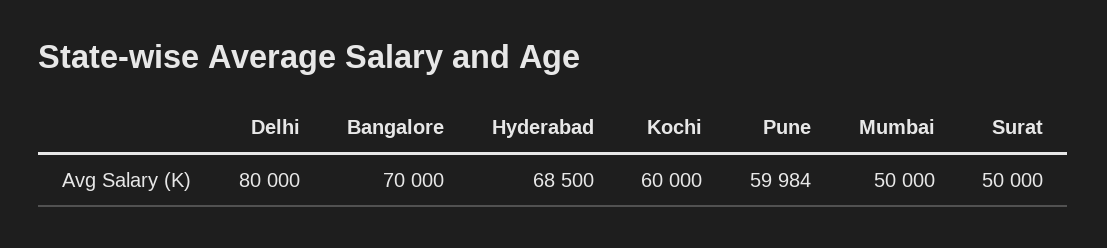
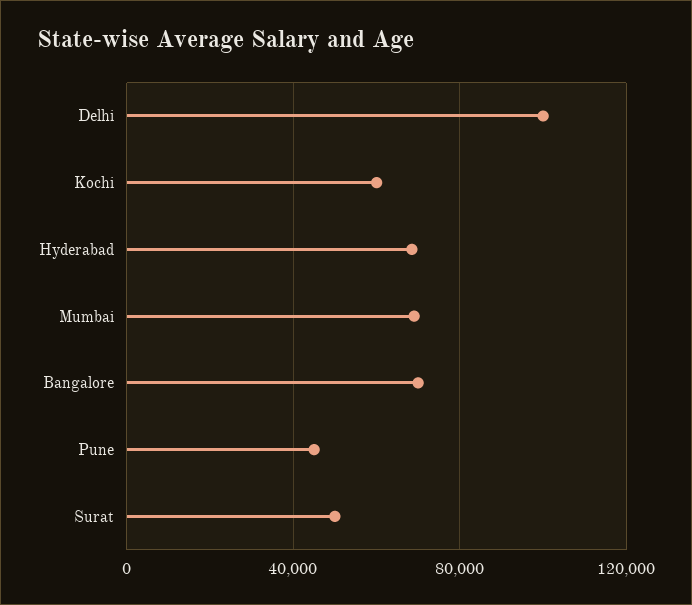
Delhi: 80000 -> 100000
Pune: 59984 -> 45000
Mumbai: 50000 -> 70000

